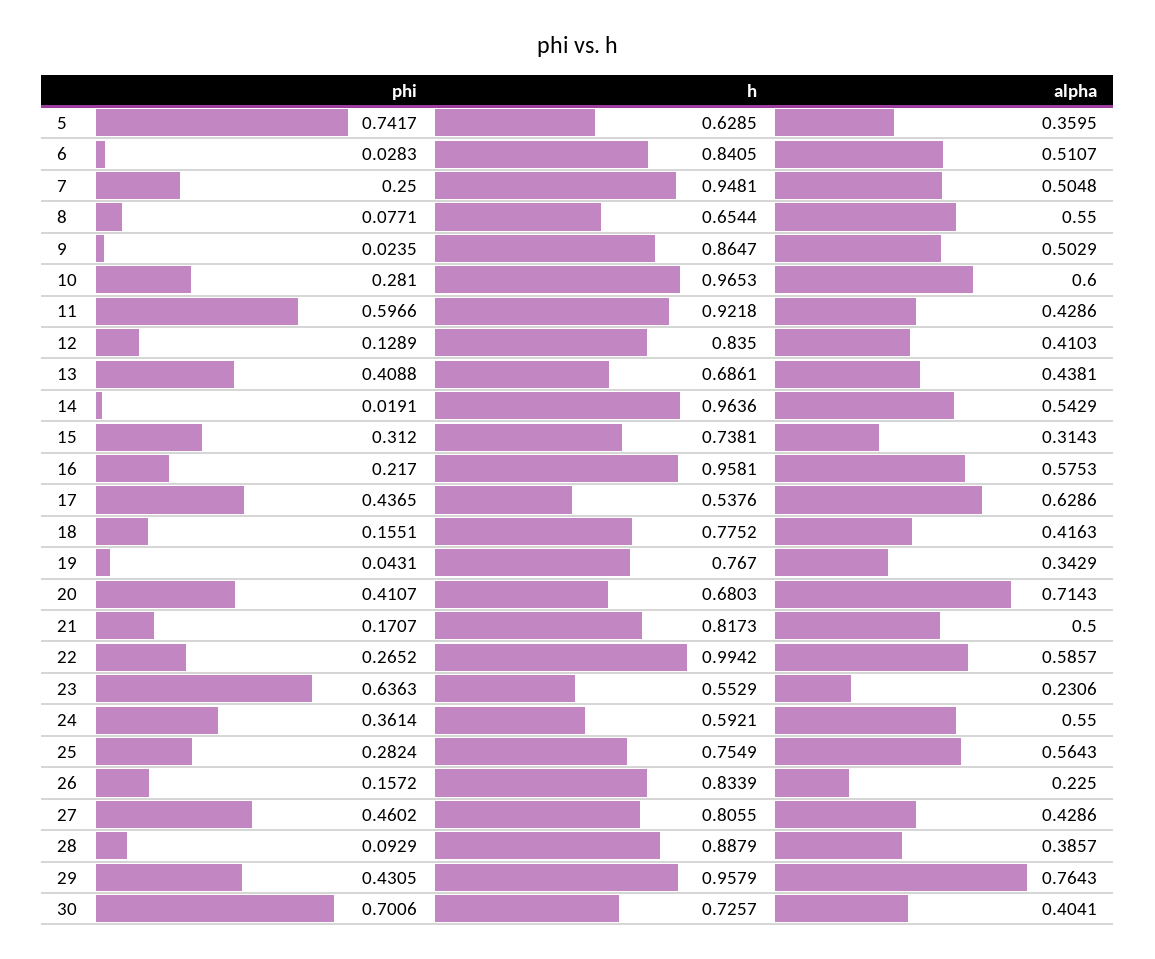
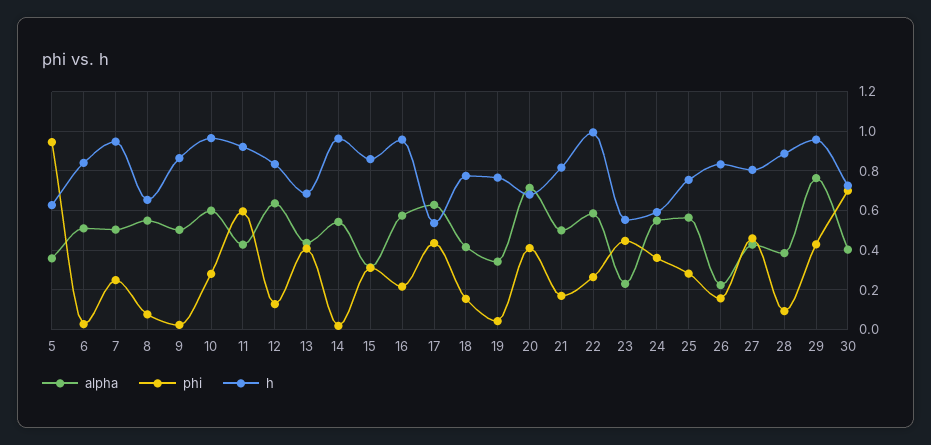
phi, 5: 0.7417 -> 0.95
alpha, 12: 0.4103 -> 0.65
h, 15: 0.7381 -> 0.85
phi, 23: 0.6363 -> 0.45

